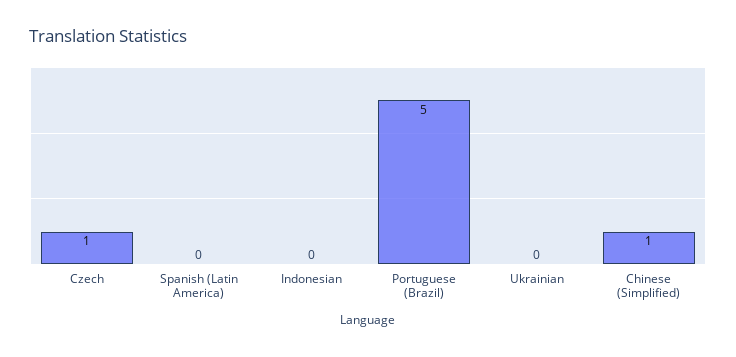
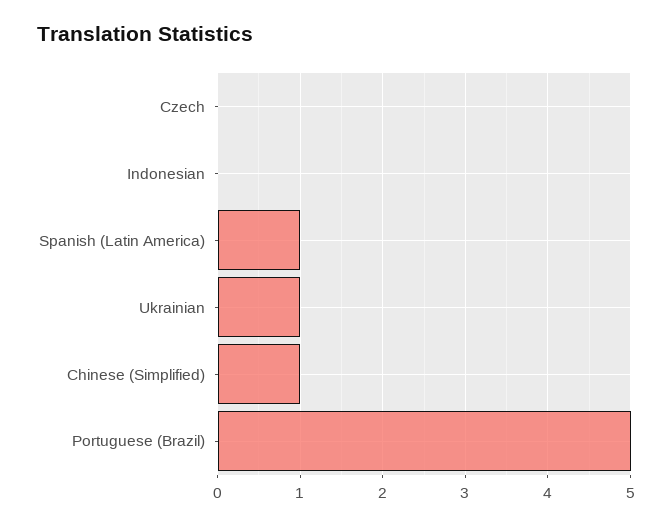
Czech: 1 -> 0
Spanish (Latin America): 0 -> 1
Ukrainian: 0 -> 1

